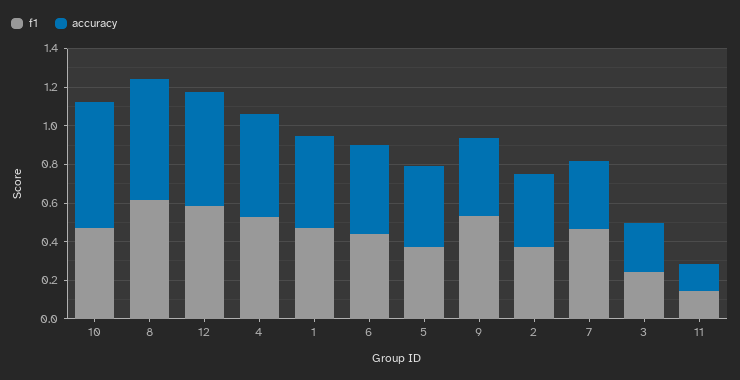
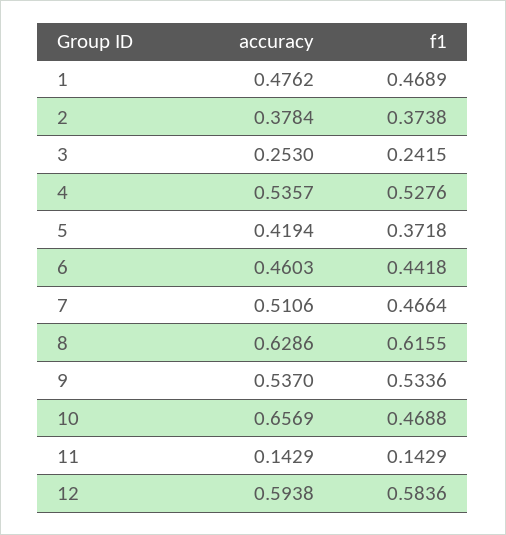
accuracy, 9: 0.4 -> 0.537
accuracy, 7: 0.35 -> 0.5106

